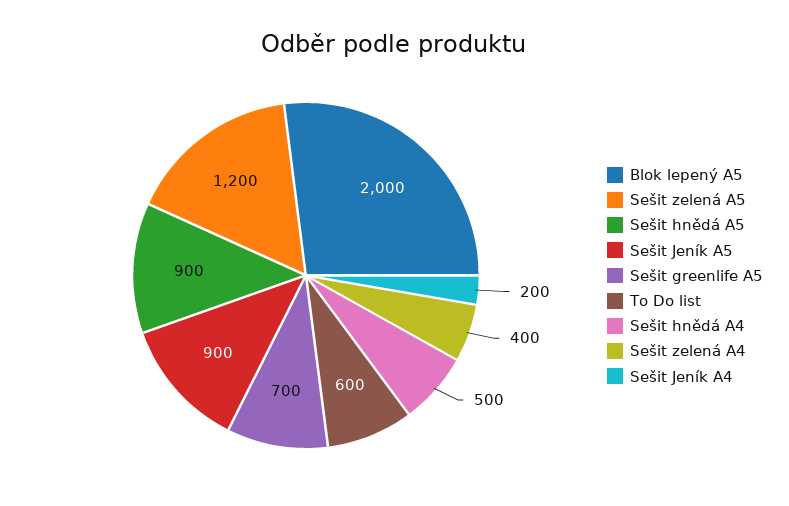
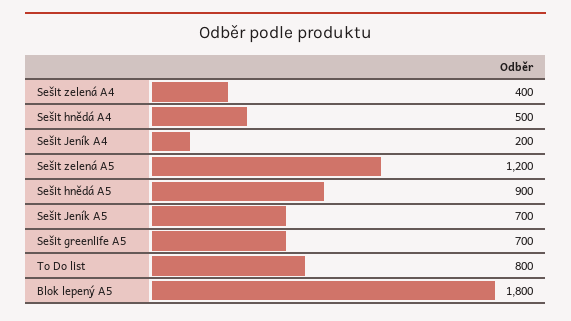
Blok lepený A5: 2000 -> 1800
Sešit Jeník A5: 900 -> 700
To Do list: 600 -> 800

